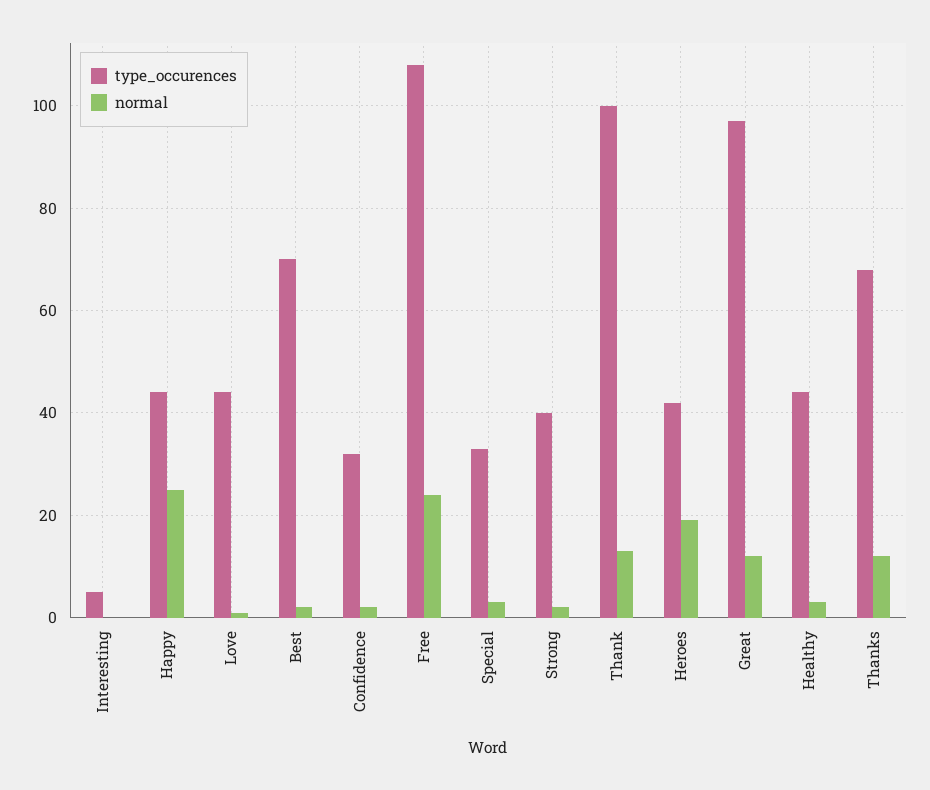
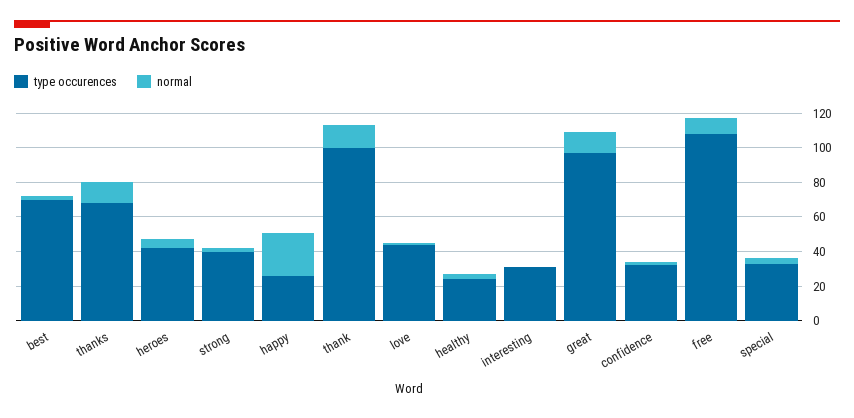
type_occurences, Interesting: 5 -> 30
type_occurences, Happy: 45 -> 25
normal, Free: 25 -> 10
normal, Heroes: 20 -> 5
type_occurences, Healthy: 45 -> 25

